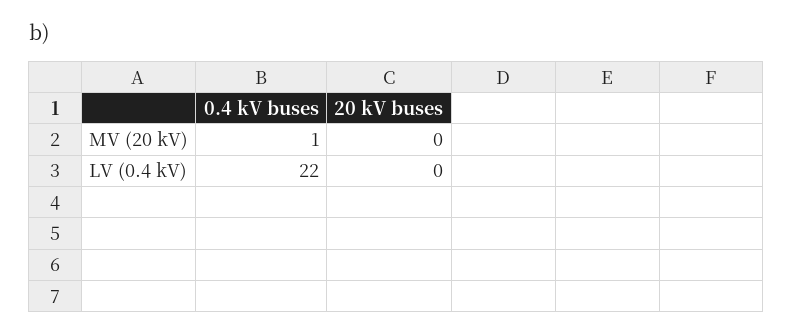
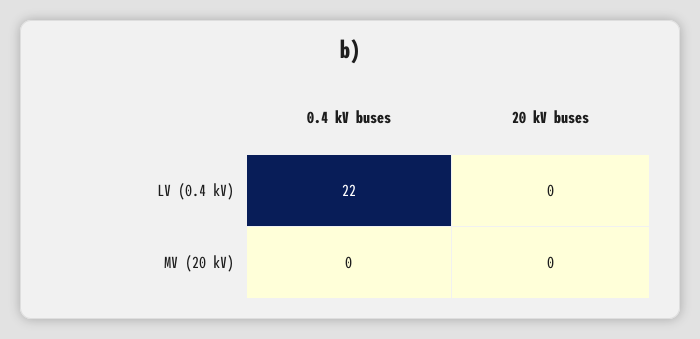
0.4 kV buses, MV (20 kV): 1 -> 0

